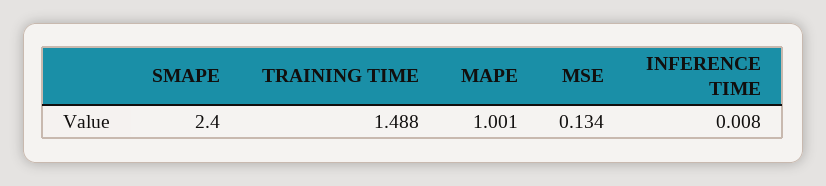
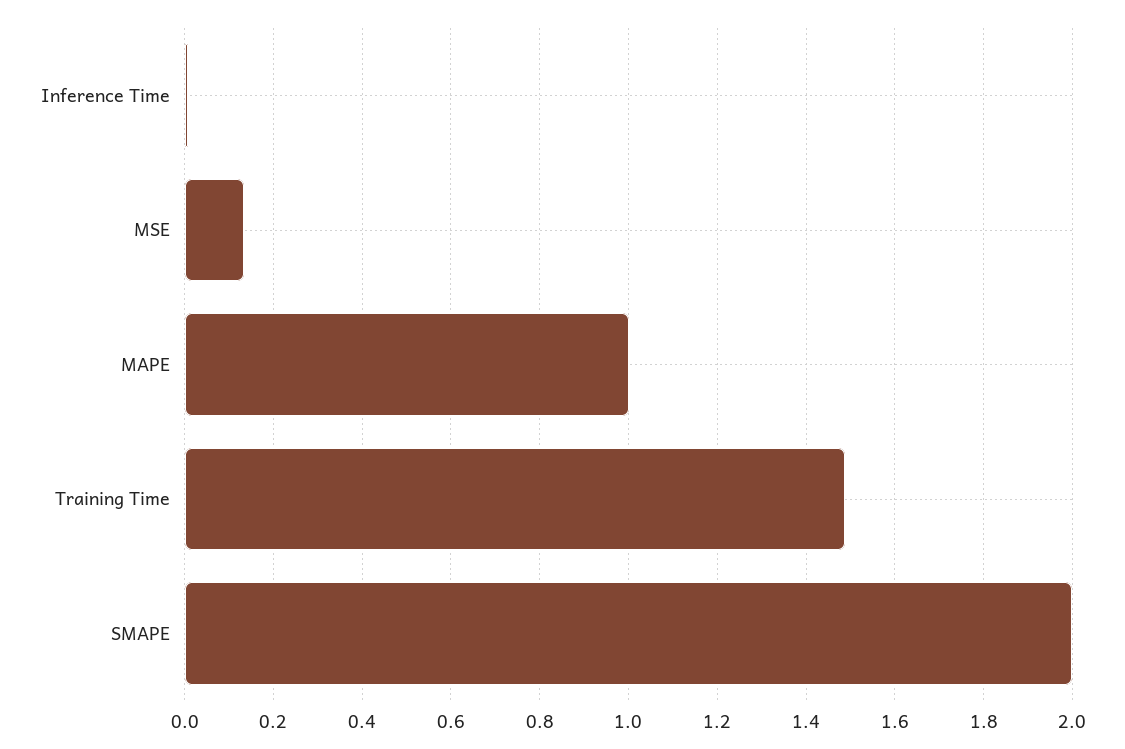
SMAPE: 2.4 -> 2

